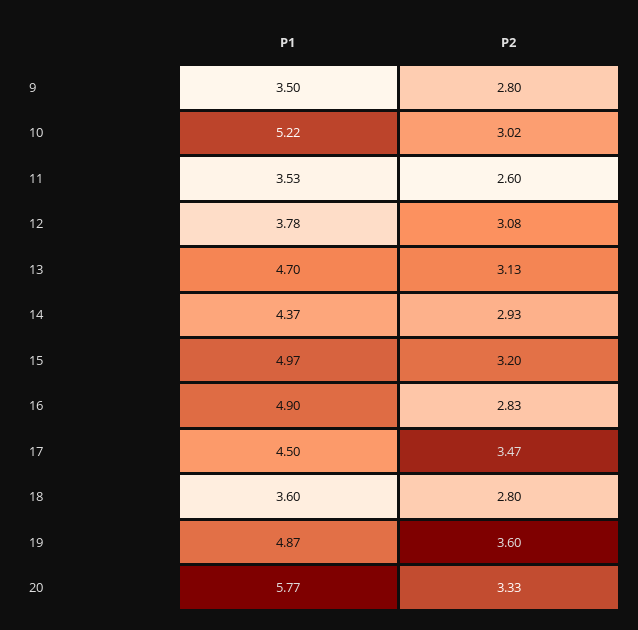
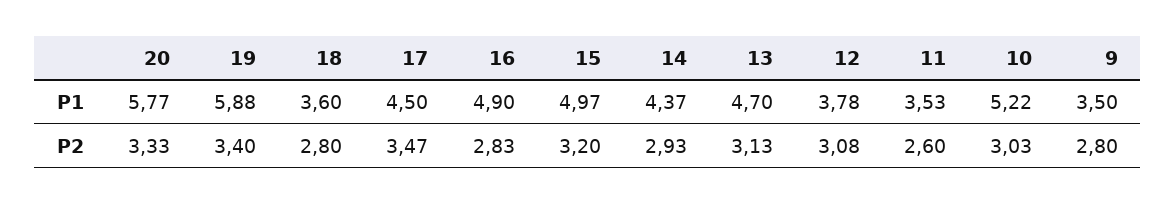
P2, 10: 3.02 -> 3.03
P1, 19: 4.87 -> 5.88
P2, 19: 3.6 -> 3.4

